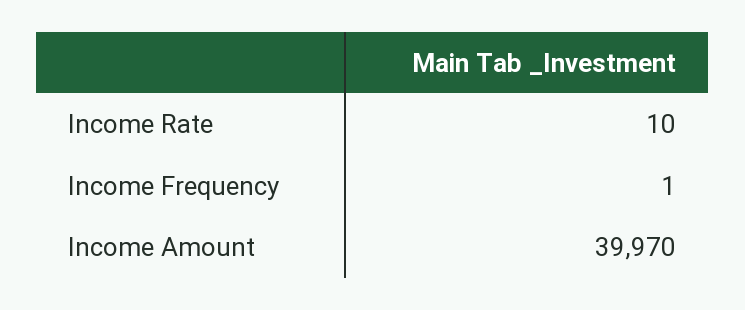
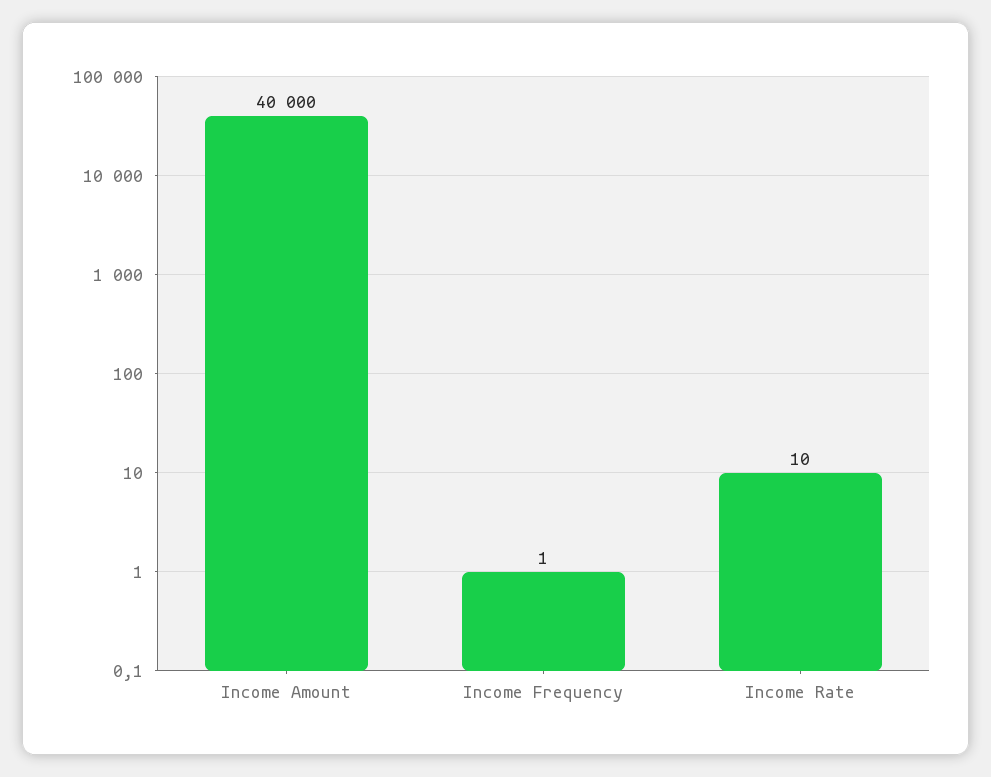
Income Amount: 39970 -> 40000

